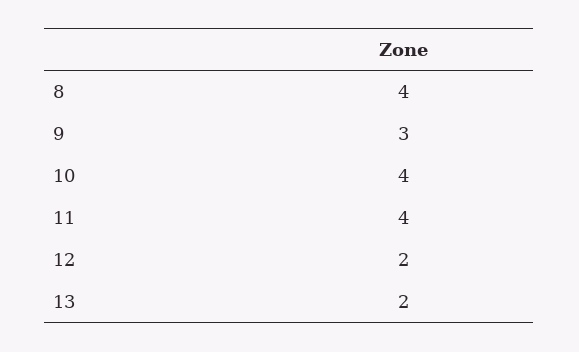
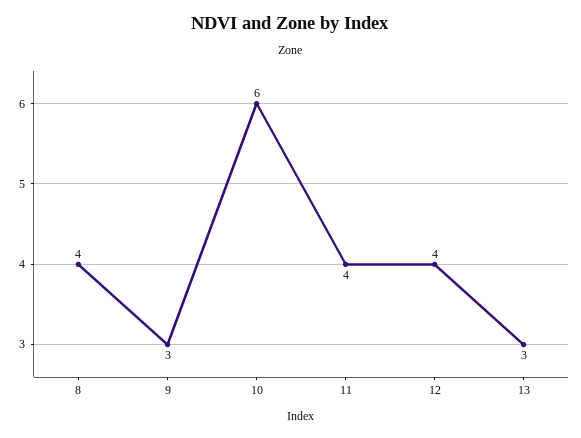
10: 4 -> 6
12: 2 -> 4
13: 2 -> 3

